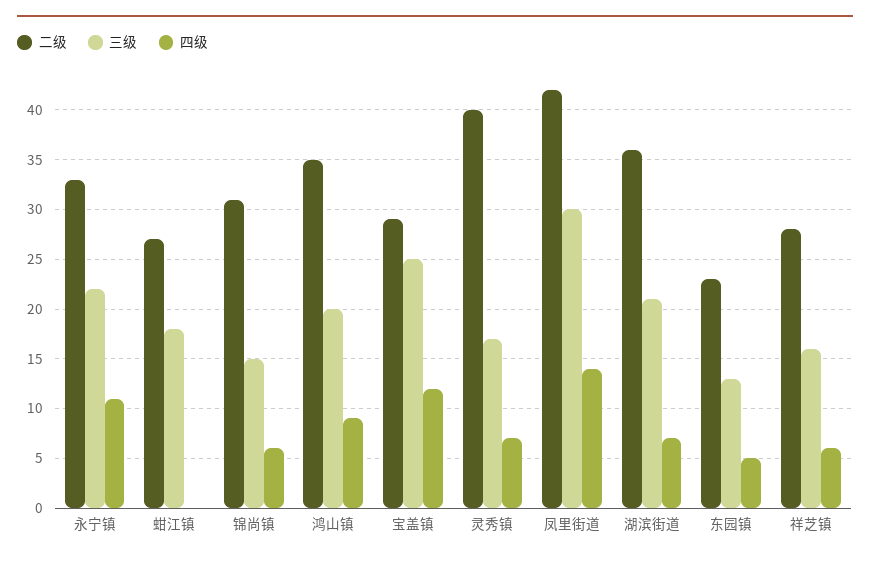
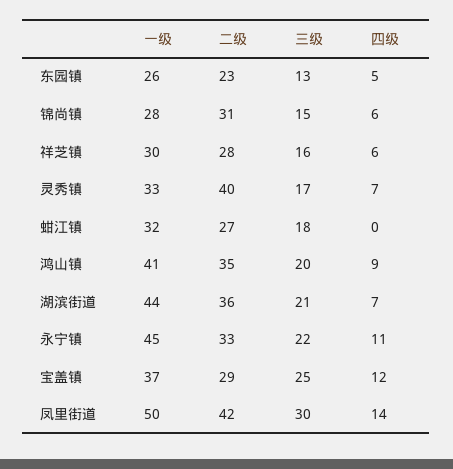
一级, 东园镇: none -> 26
一级, 锦尚镇: none -> 28
一级, 祥芝镇: none -> 30
一级, 灵秀镇: none -> 33
一级, 蚶江镇: none -> 32
一级, 鸿山镇: none -> 41
一级, 湖滨街道: none -> 44
一级, 永宁镇: none -> 45
一级, 宝盖镇: none -> 37
一级, 凤里街道: none -> 50

